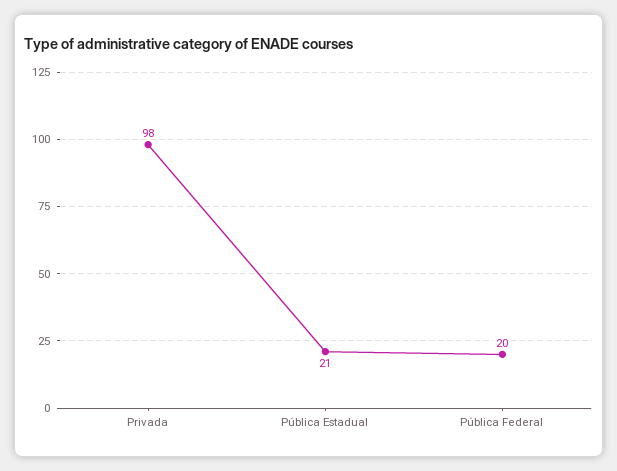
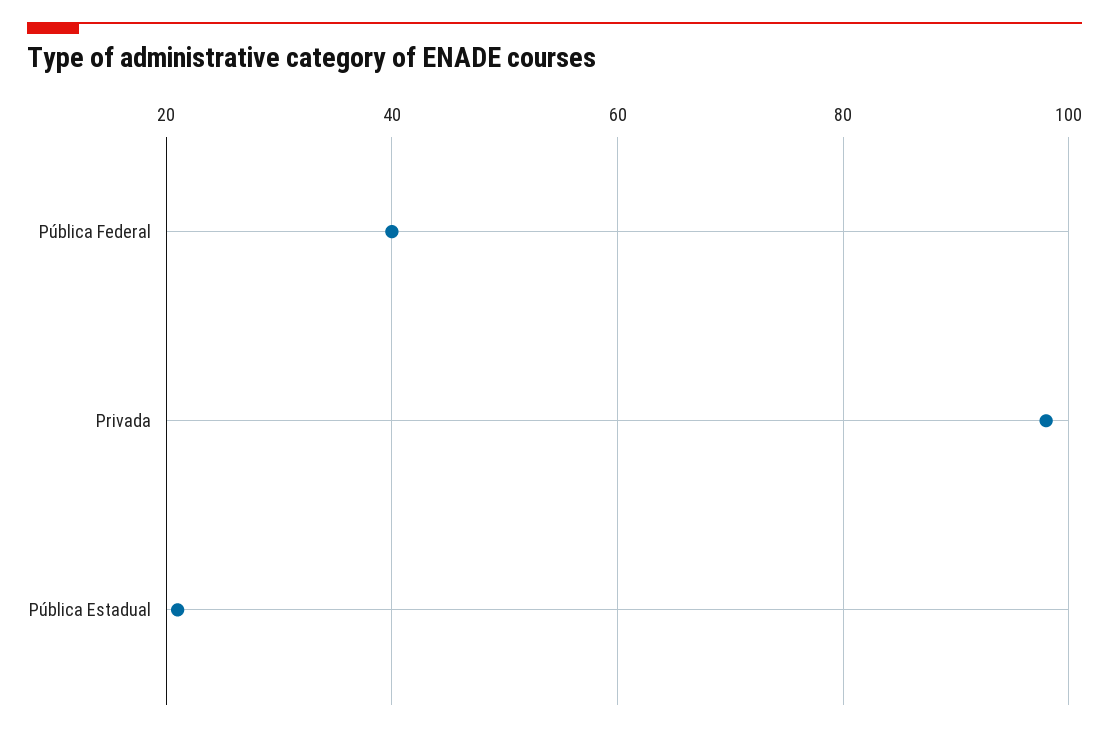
Pública Federal: 20 -> 40

